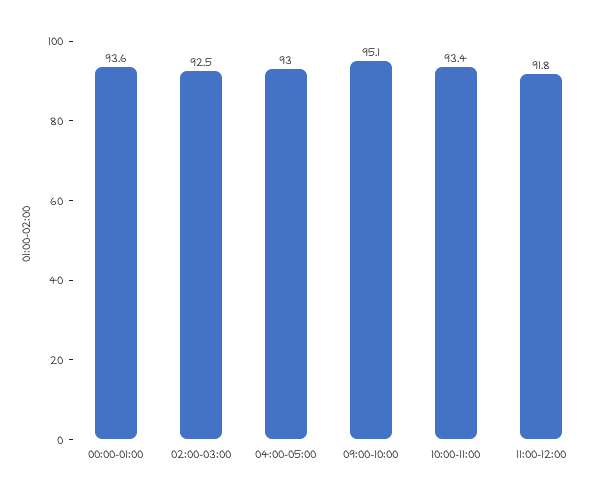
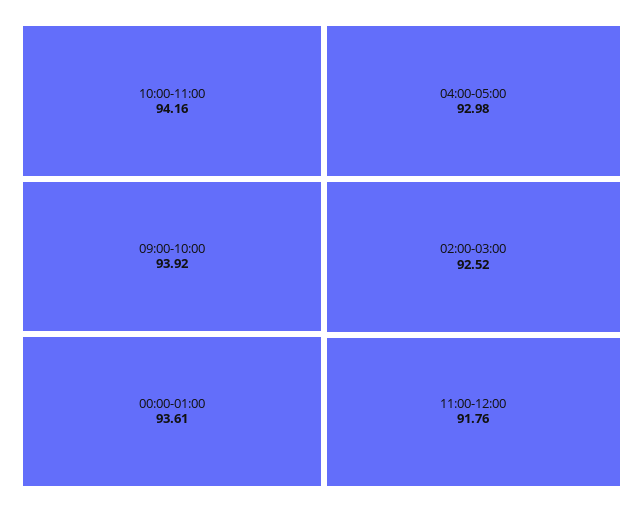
09:00-10:00: 95.1 -> 93.92
10:00-11:00: 93.4 -> 94.16

